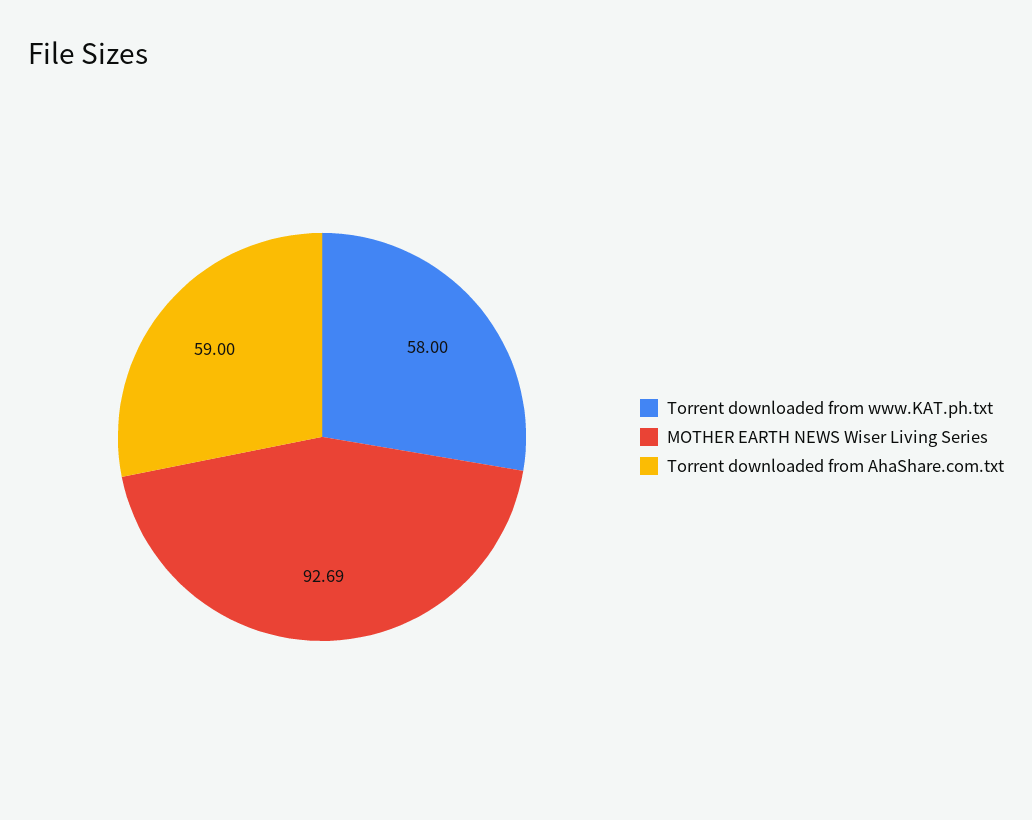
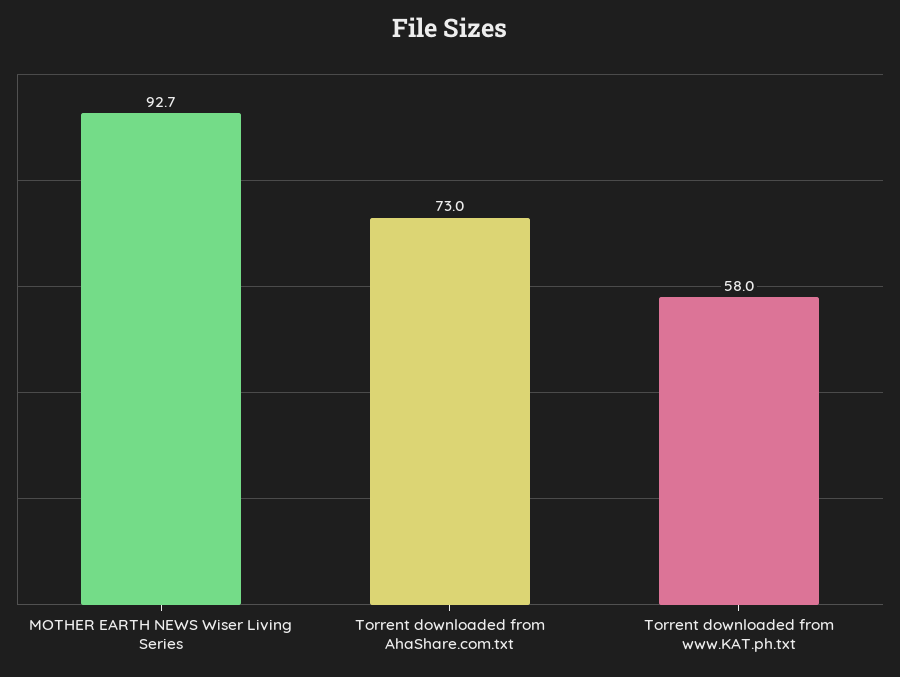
Torrent downloaded from AhaShare.com.txt: 59 -> 73

